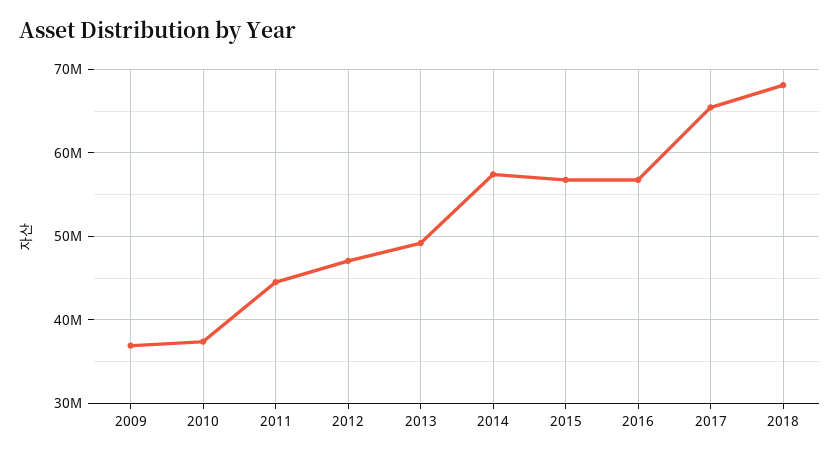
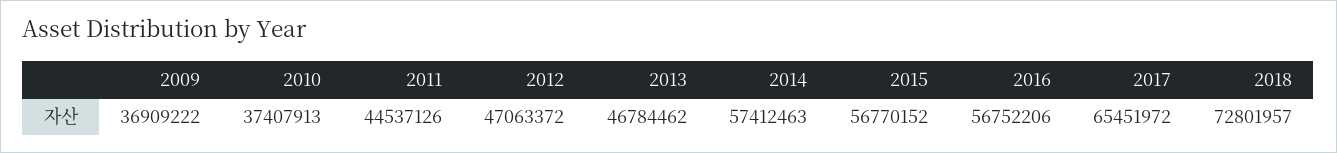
2013: 49000000 -> 46784462
2018: 68000000 -> 72801957

